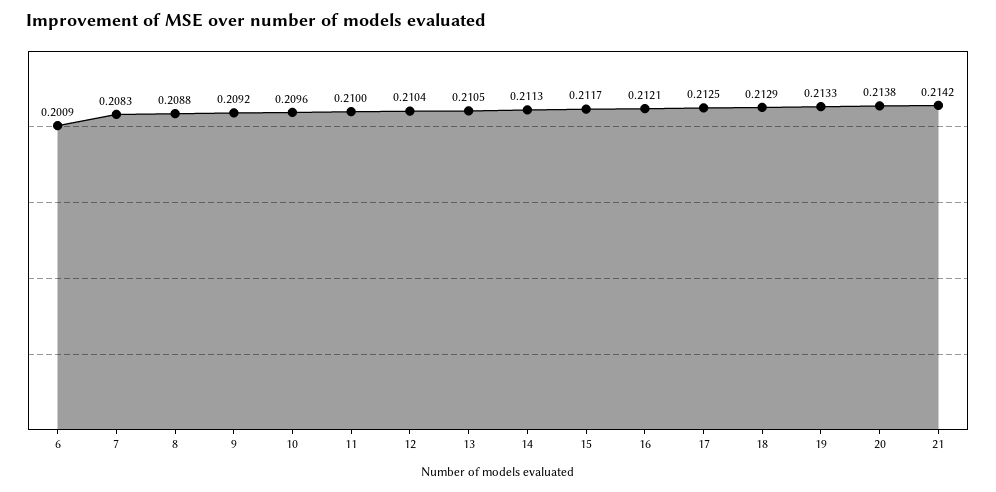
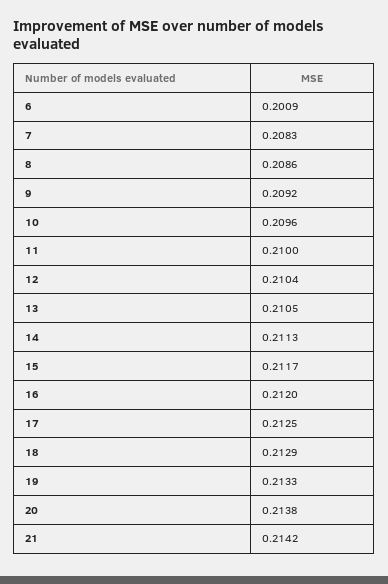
8: 0.2088 -> 0.2086
16: 0.2121 -> 0.212

